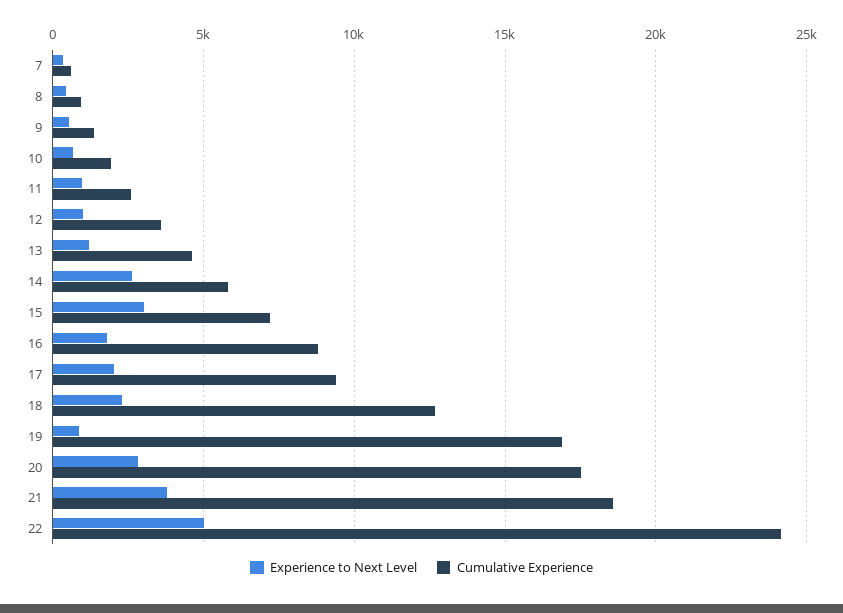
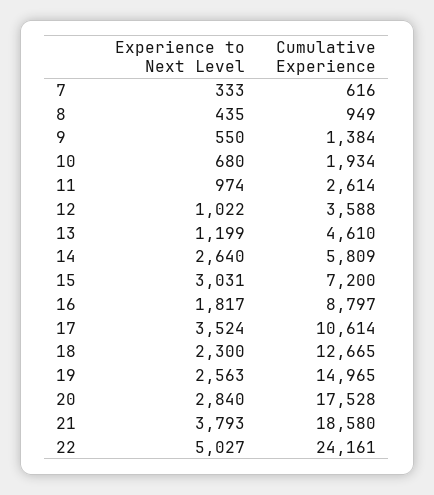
Experience to Next Level, 17: 2000 -> 3524
Cumulative Experience, 17: 9500 -> 10614
Experience to Next Level, 19: 1000 -> 2563
Cumulative Experience, 19: 17000 -> 14965

